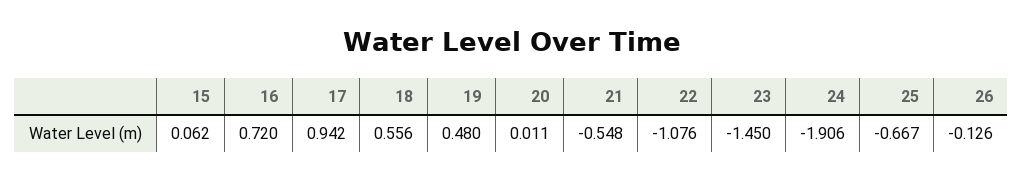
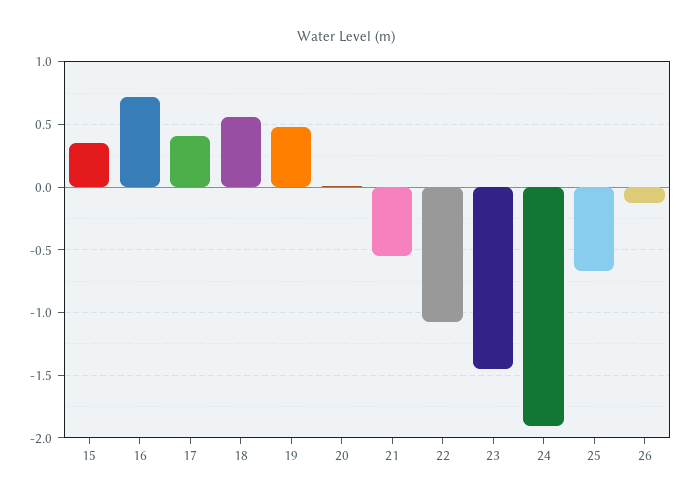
15: 0.062 -> 0.35
17: 0.942 -> 0.4

